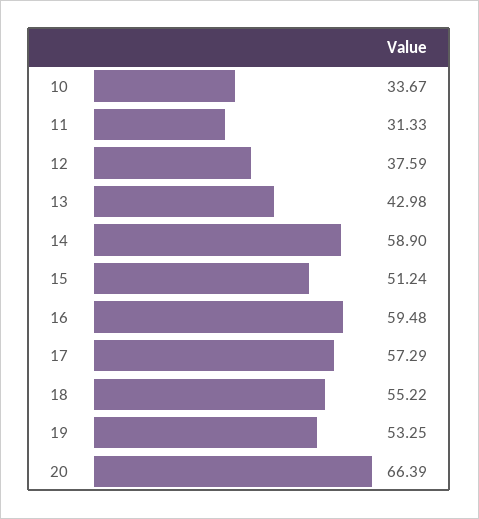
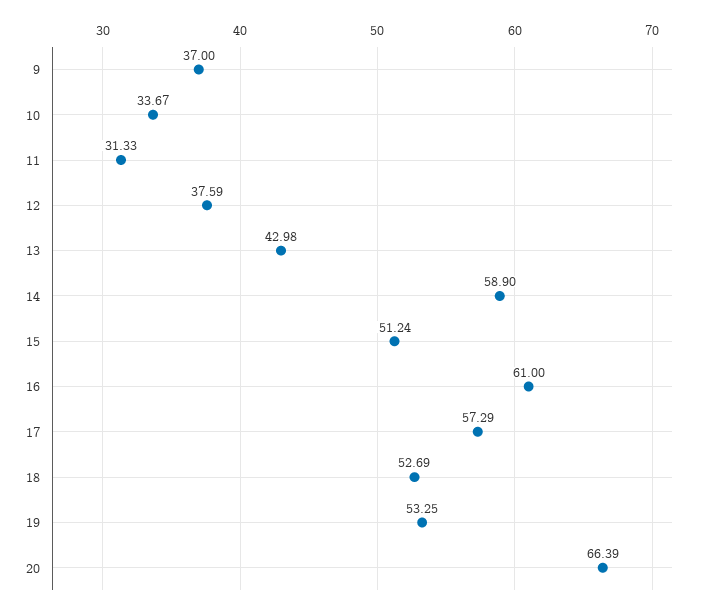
16: 59.48 -> 61
18: 55.22 -> 52.69
9: none -> 37

